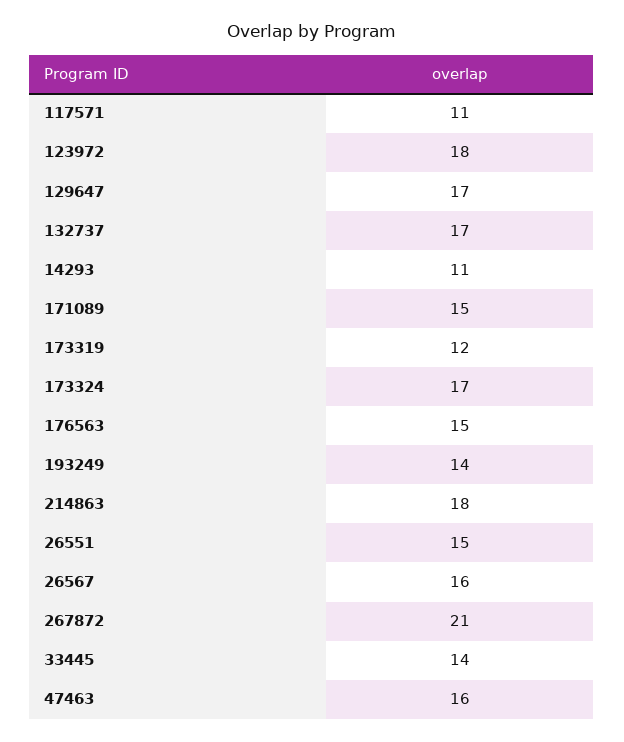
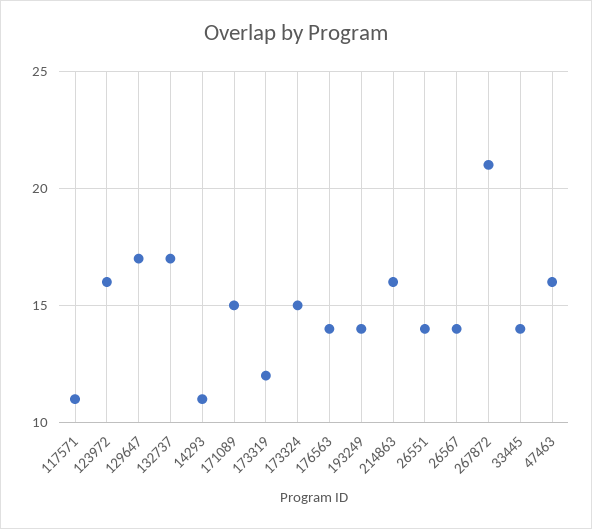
123972: 18 -> 16
173324: 17 -> 15
176563: 15 -> 14
214863: 18 -> 16
26551: 15 -> 14
26567: 16 -> 14

